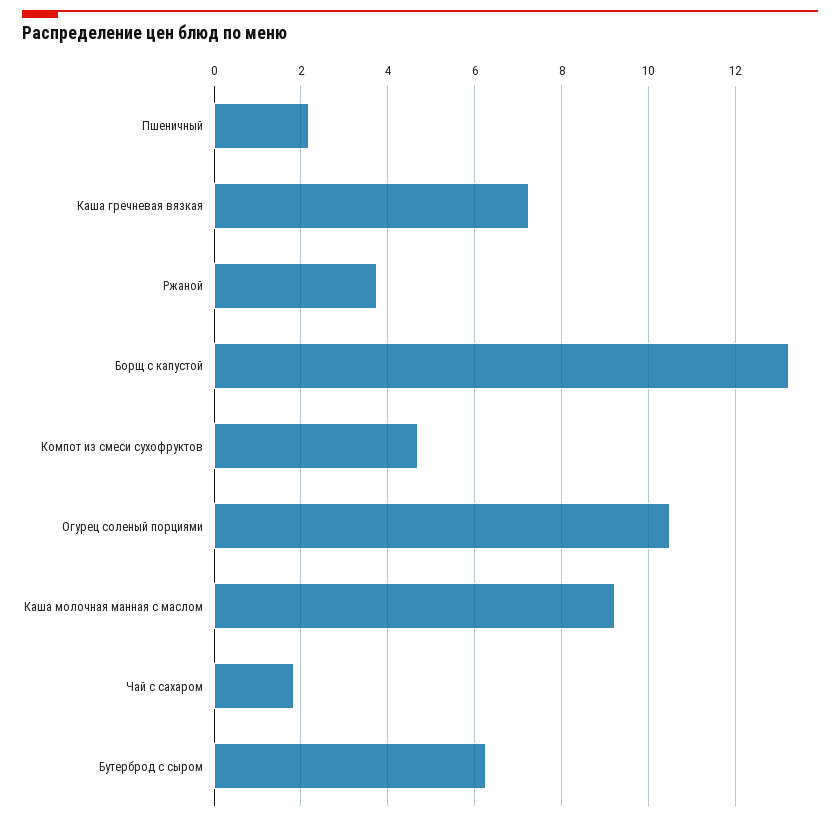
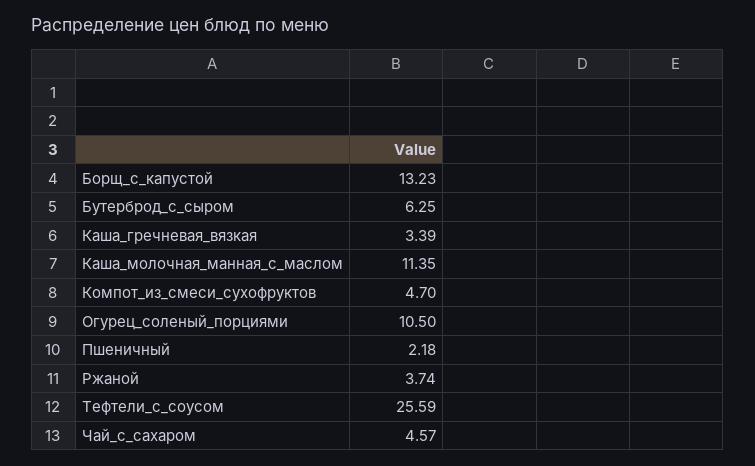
Каша гречневая вязкая: 7.2 -> 3.39
Каша молочная манная с маслом: 9.2 -> 11.35
Чай с сахаром: 1.8 -> 4.57
Тефтели_с_соусом: none -> 25.59

